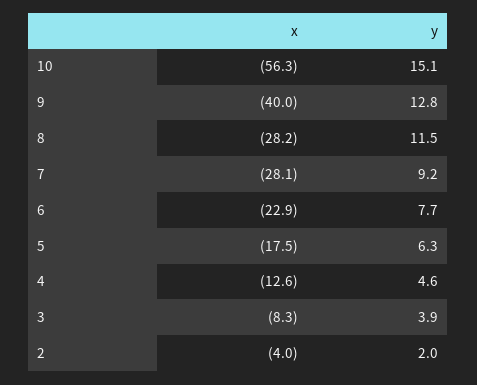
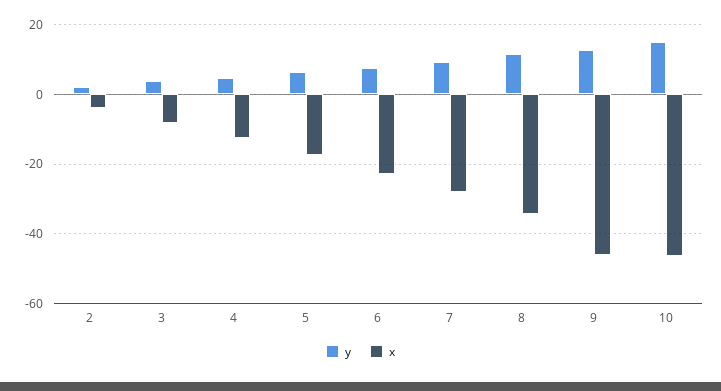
x, 10: -56.3 -> -46
x, 9: -40 -> -46
x, 8: -28.2 -> -34

